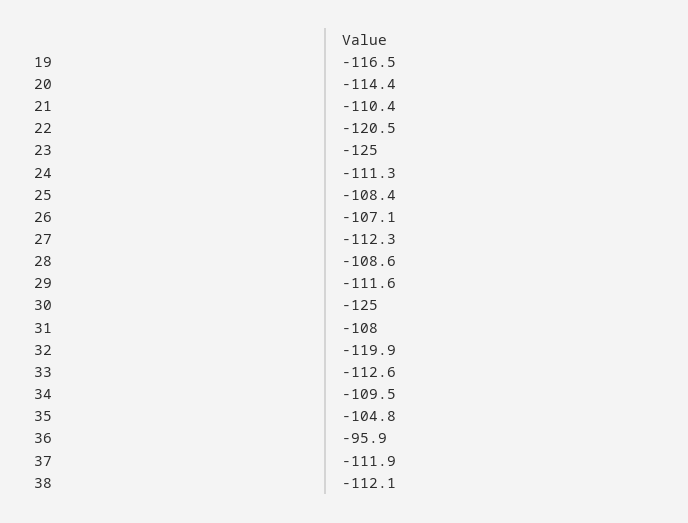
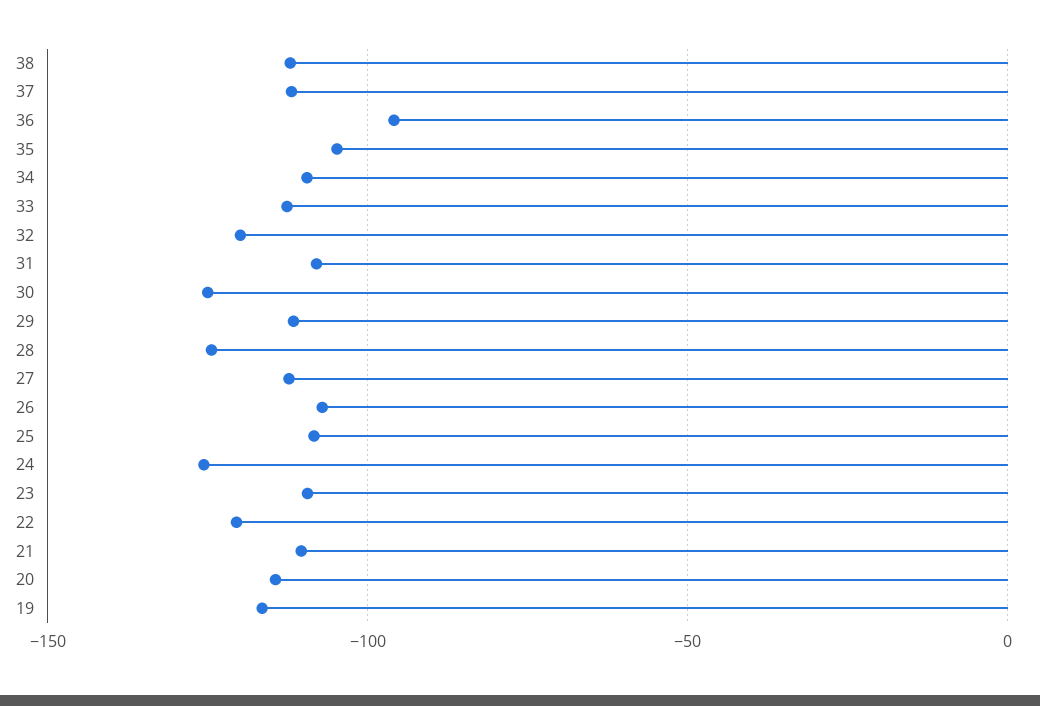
23: -125 -> -110
24: -111.3 -> -125
28: -108.6 -> -125

